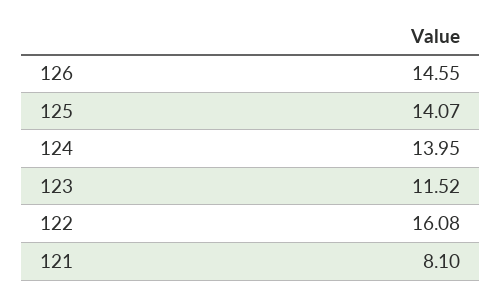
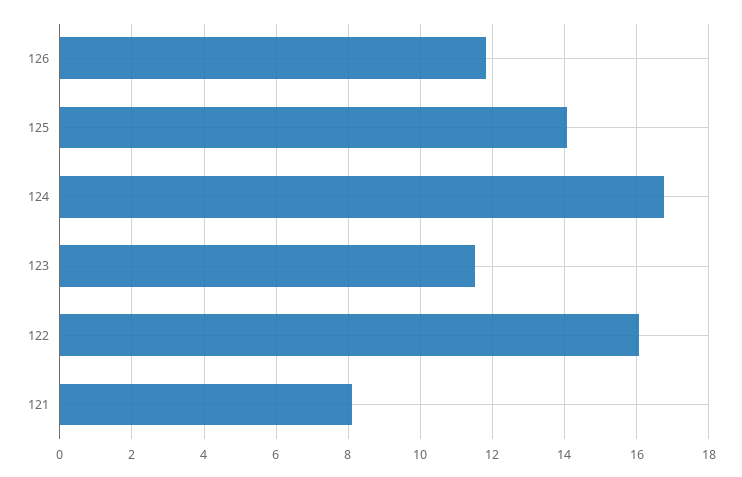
126: 14.55 -> 11.8
124: 13.95 -> 16.8

